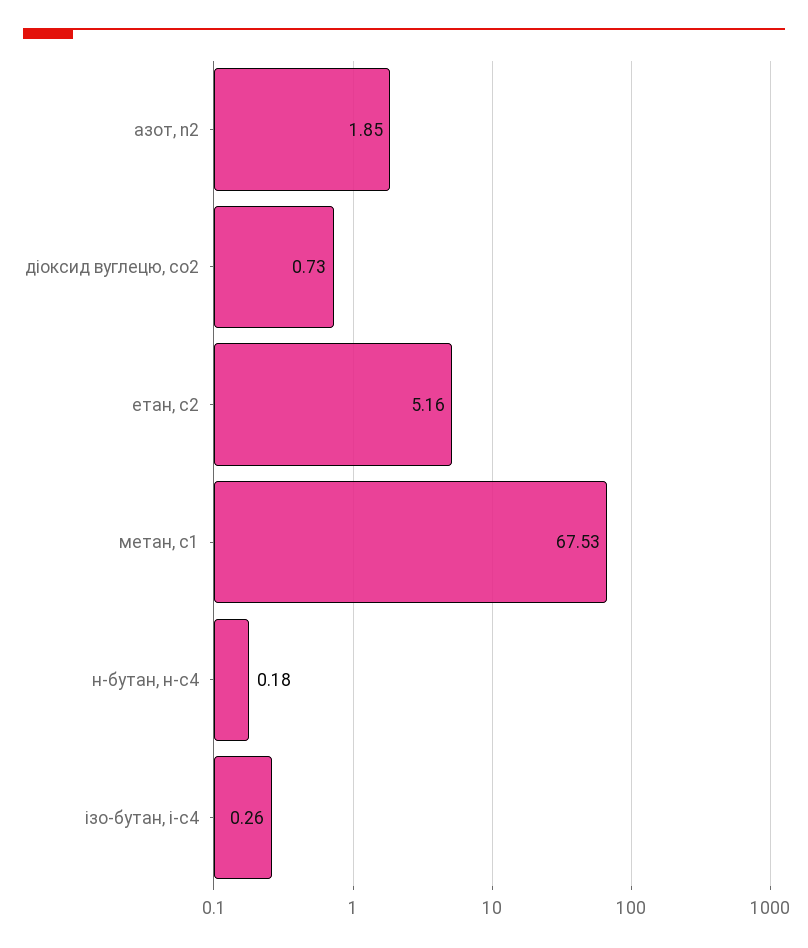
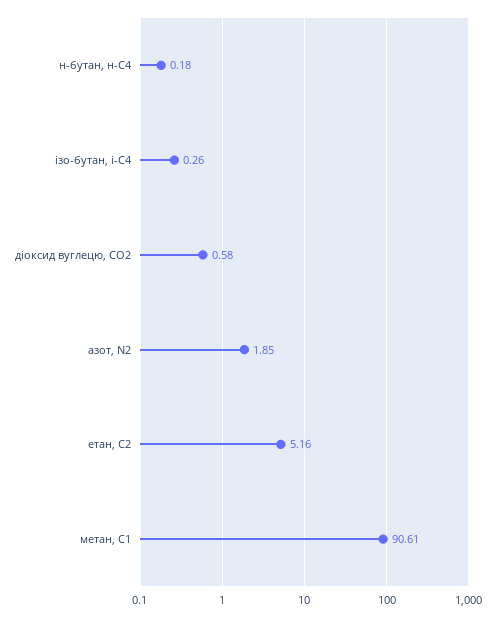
діоксид вуглецю, cо2: 0.73 -> 0.58
метан, с1: 67.53 -> 90.61

